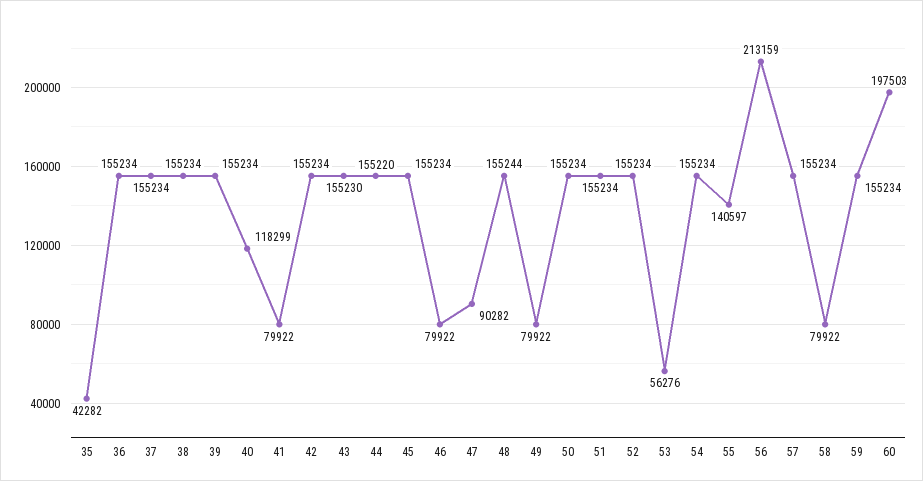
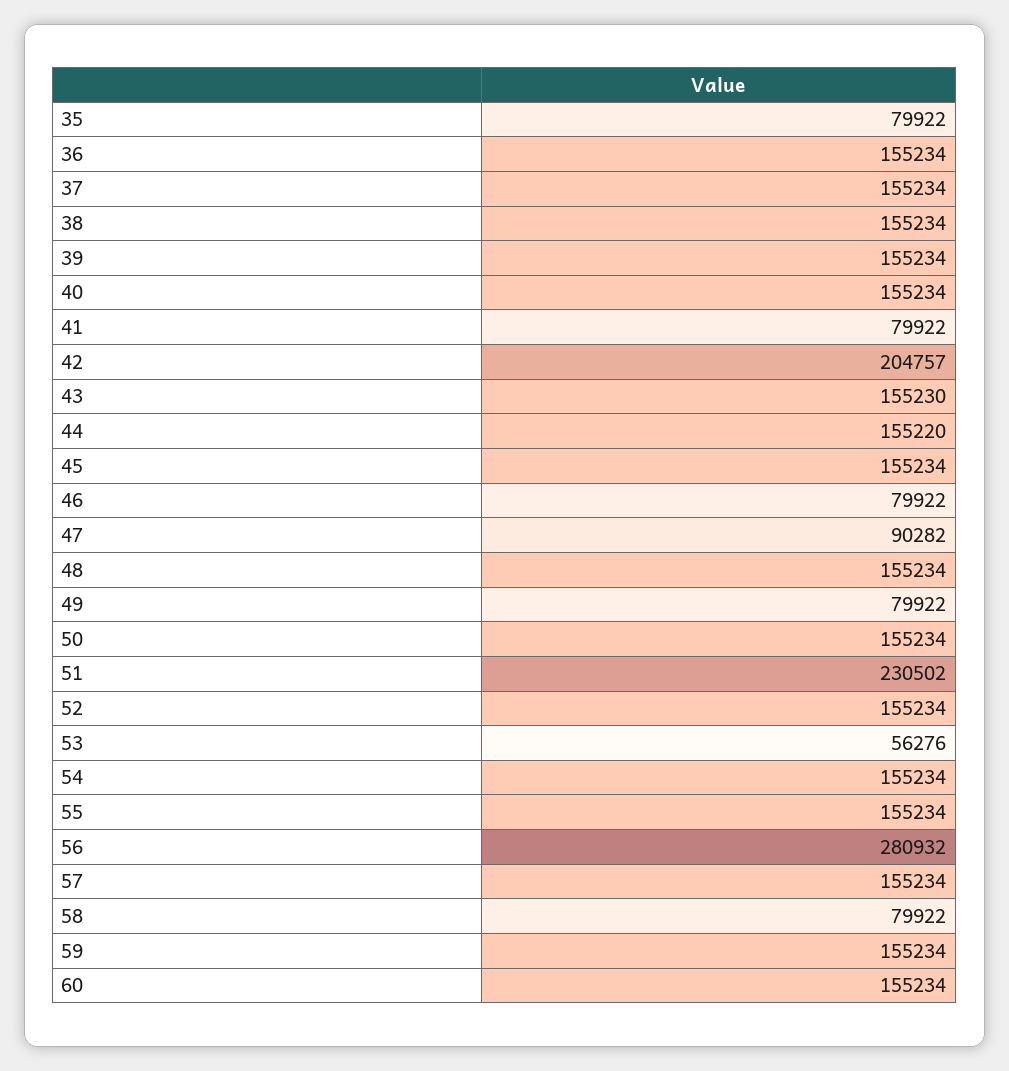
35: 42282 -> 79922
40: 118299 -> 155234
42: 155234 -> 204757
48: 155244 -> 155234
51: 155234 -> 230502
55: 140597 -> 155234
56: 213159 -> 280932
60: 197503 -> 155234

